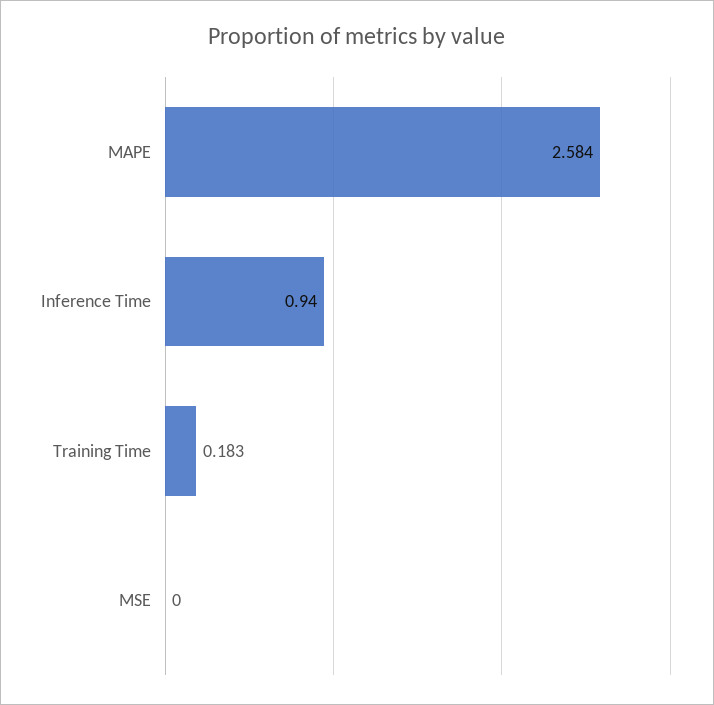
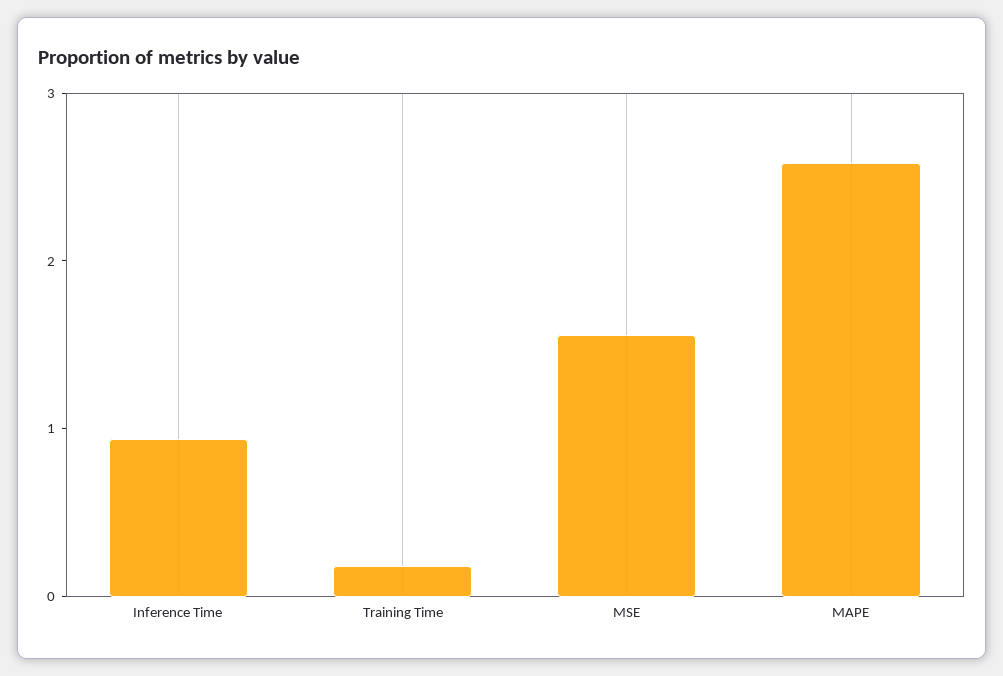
MSE: 0 -> 1.6

